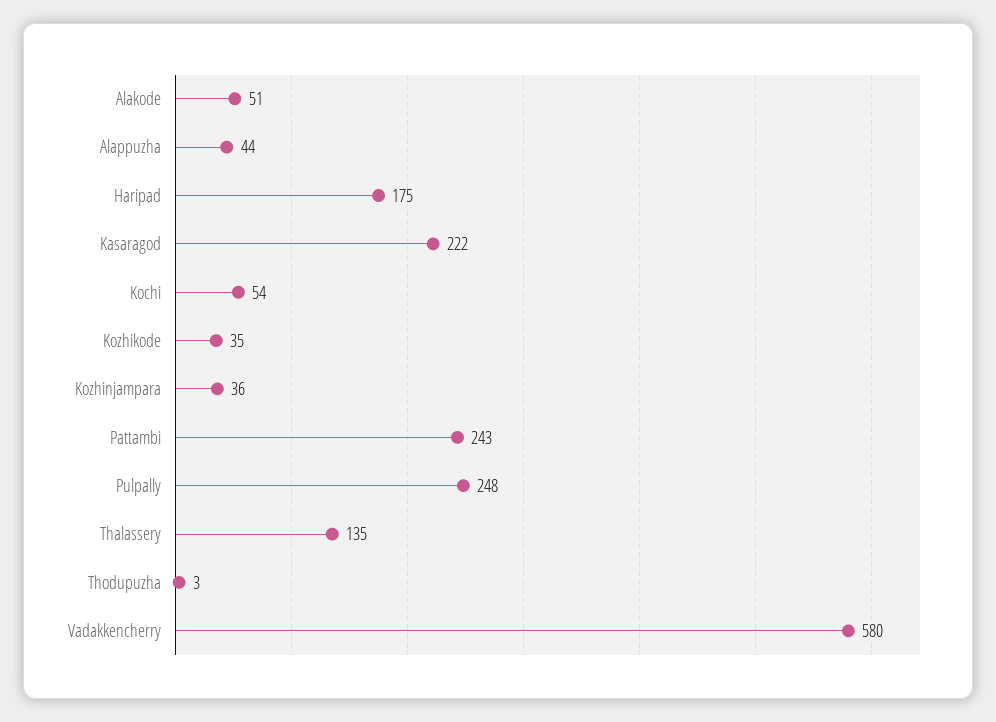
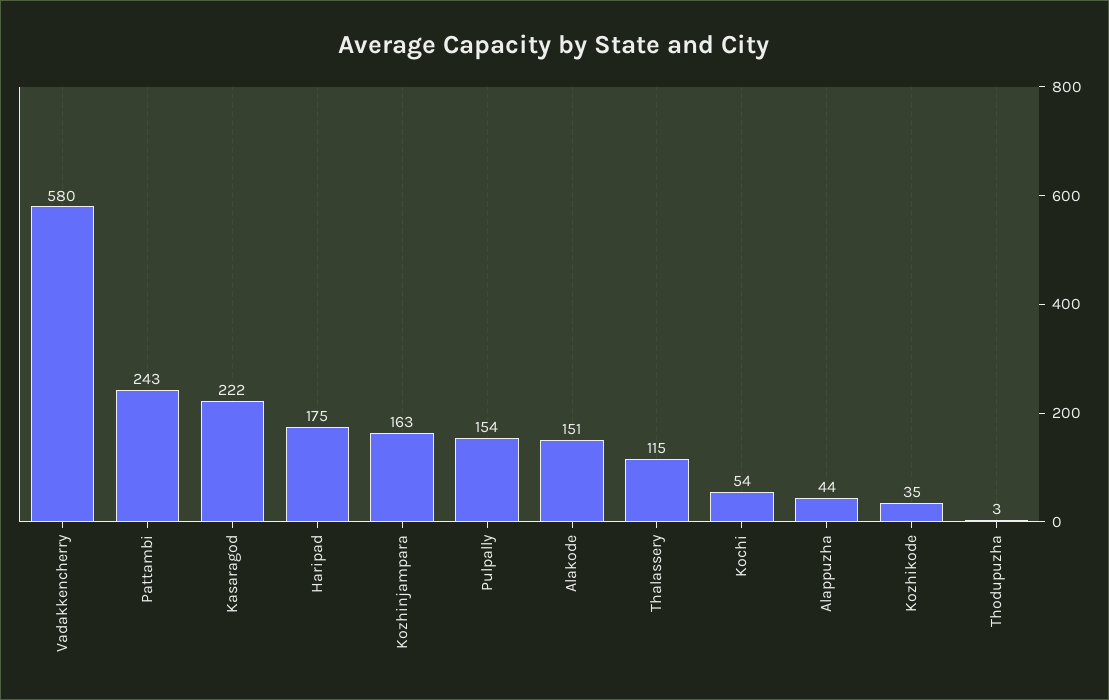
Alakode: 51 -> 151
Kozhinjampara: 36 -> 163
Pulpally: 248 -> 154
Thalassery: 135 -> 115

